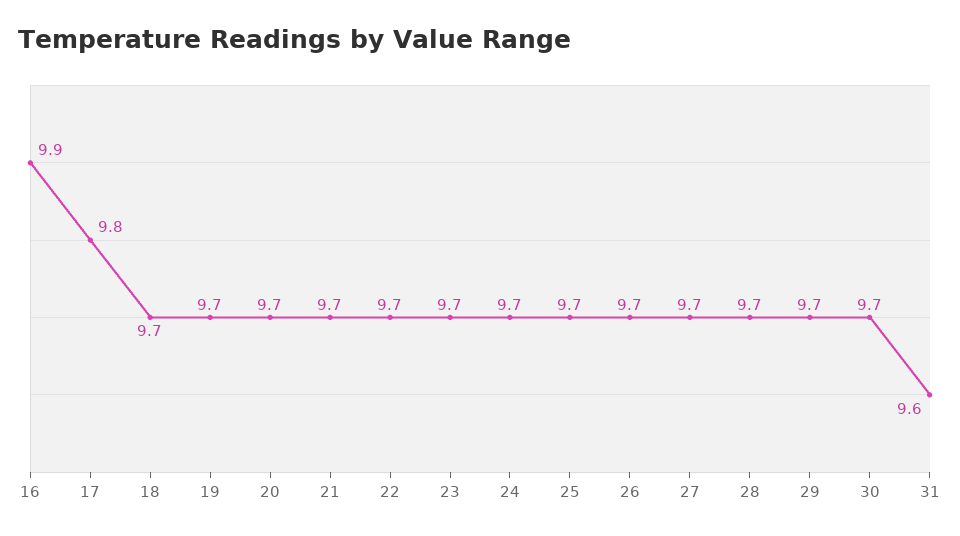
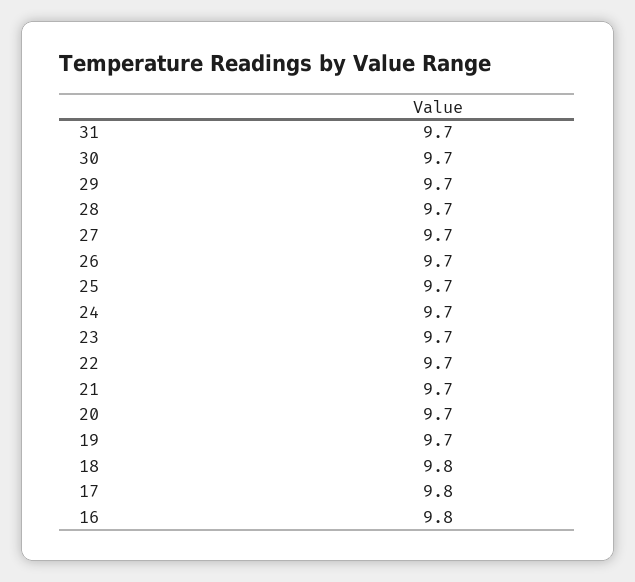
16: 9.9 -> 9.8
18: 9.7 -> 9.8
31: 9.6 -> 9.7

